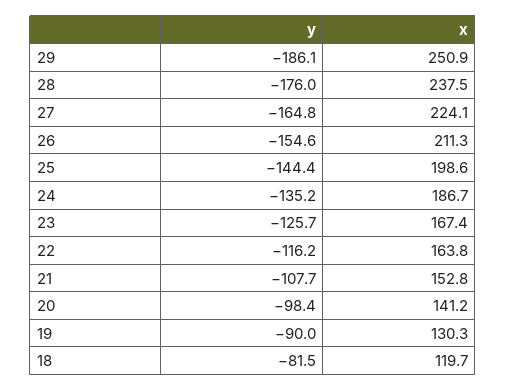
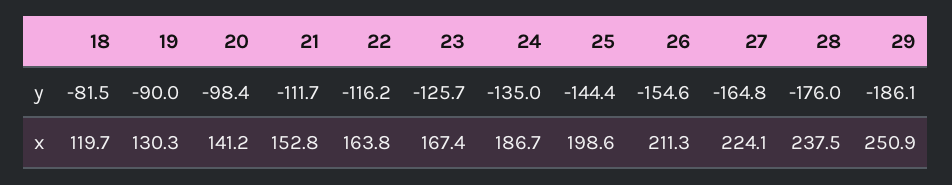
y, 24: -135.2 -> -135
y, 21: -107.7 -> -111.7

